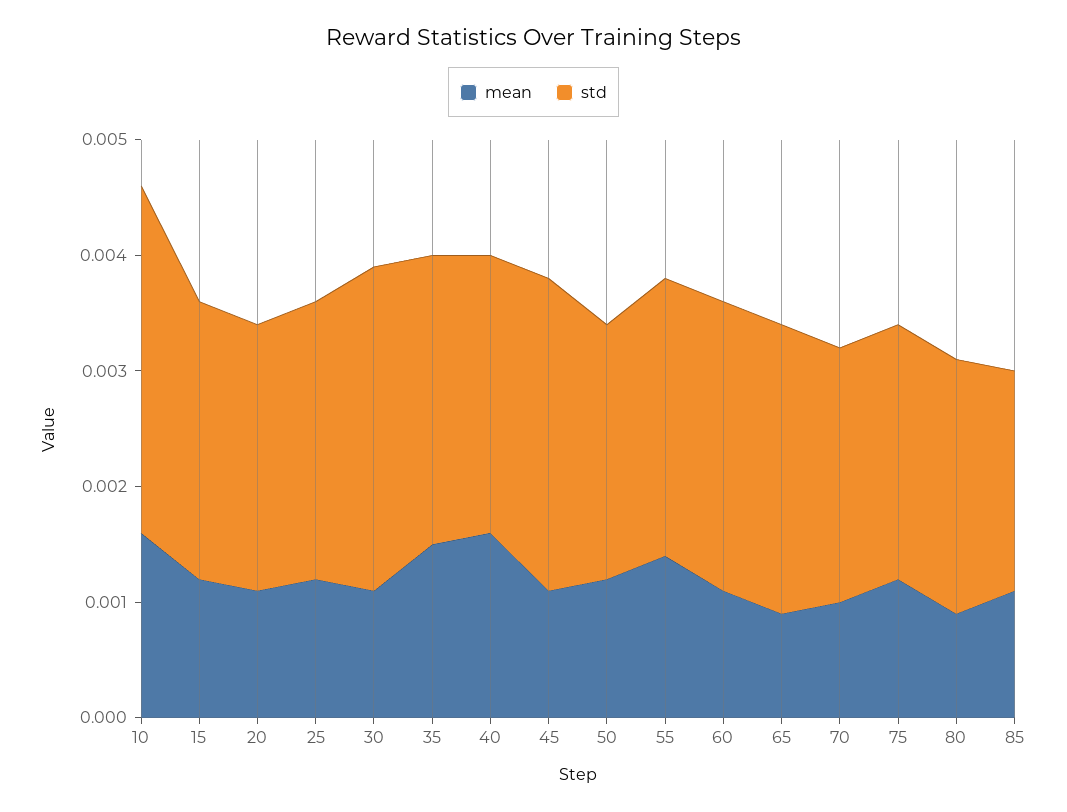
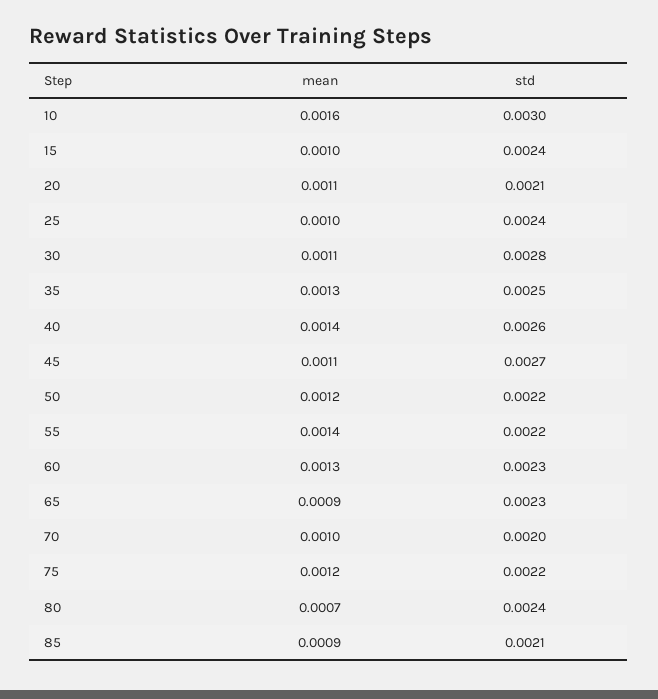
mean, 15: 0.0012 -> 0.001
std, 20: 0.0023 -> 0.0021
mean, 25: 0.0012 -> 0.001
mean, 35: 0.0015 -> 0.0013
mean, 40: 0.0016 -> 0.0014
std, 40: 0.0024 -> 0.0026
std, 55: 0.0024 -> 0.0022
mean, 60: 0.0011 -> 0.0013
std, 60: 0.0025 -> 0.0023
std, 65: 0.0025 -> 0.0023
std, 70: 0.0022 -> 0.002
mean, 80: 0.0009 -> 0.0007
std, 80: 0.0022 -> 0.0024
mean, 85: 0.0011 -> 0.0009
std, 85: 0.0019 -> 0.0021

